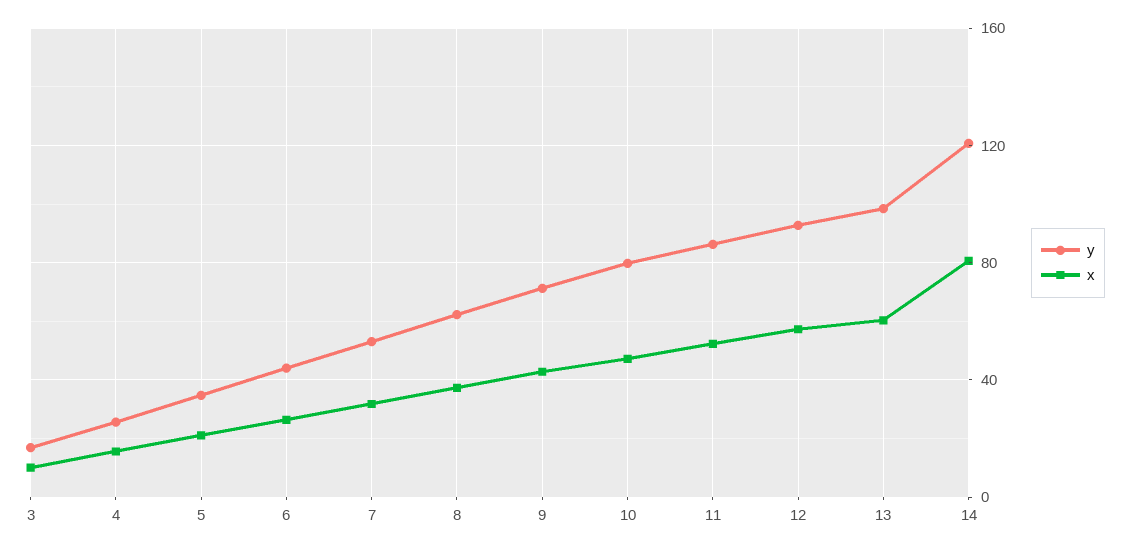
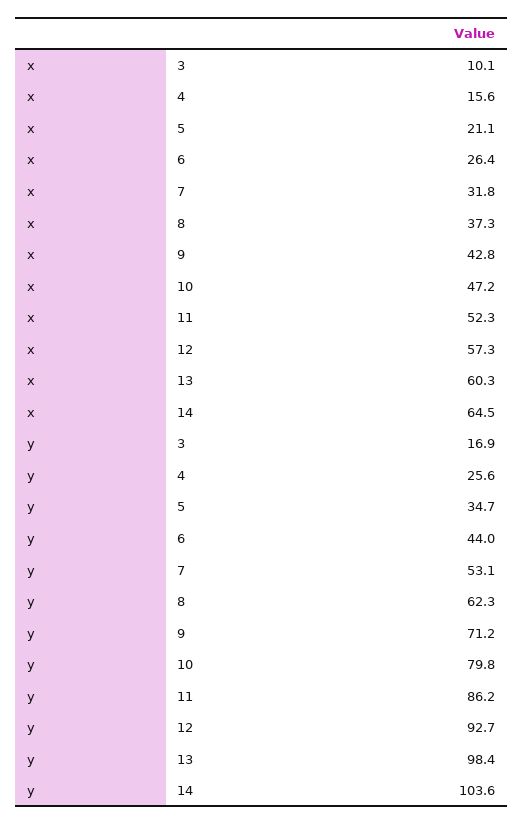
y, 14: 120 -> 103.6
x, 14: 80 -> 64.5

